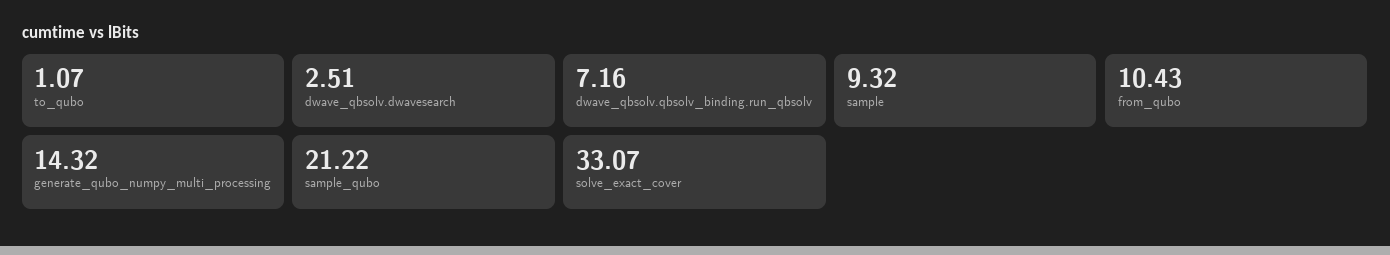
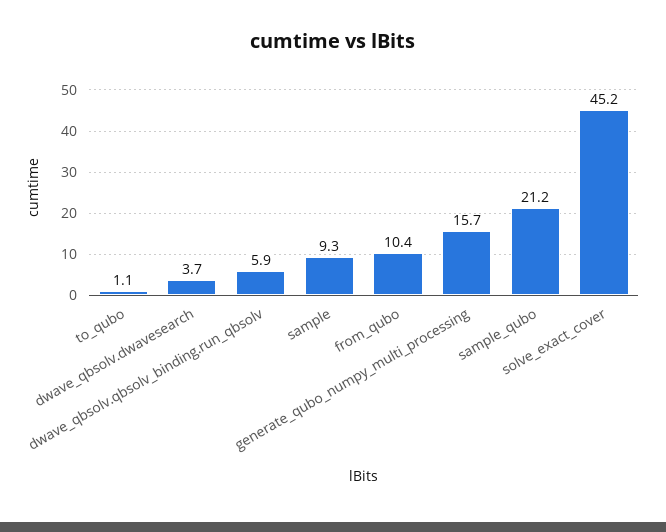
dwave_qbsolv.dwavesearch: 2.51 -> 3.7
dwave_qbsolv.qbsolv_binding.run_qbsolv: 7.16 -> 5.9
generate_qubo_numpy_multi_processing: 14.32 -> 15.7
solve_exact_cover: 33.07 -> 45.2

